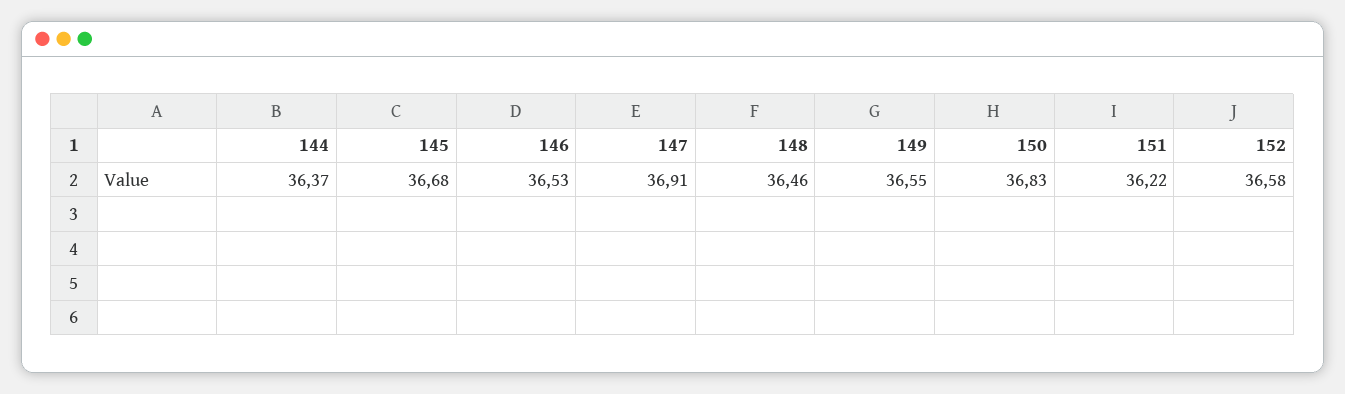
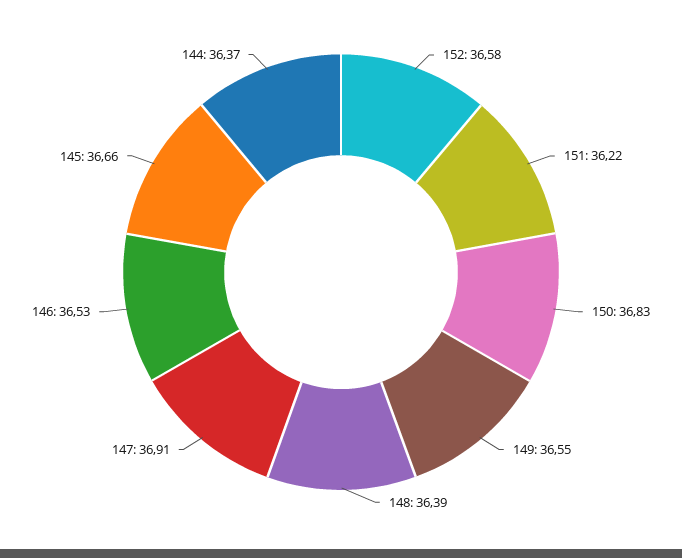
145: 36.68 -> 36.66
148: 36.46 -> 36.39

